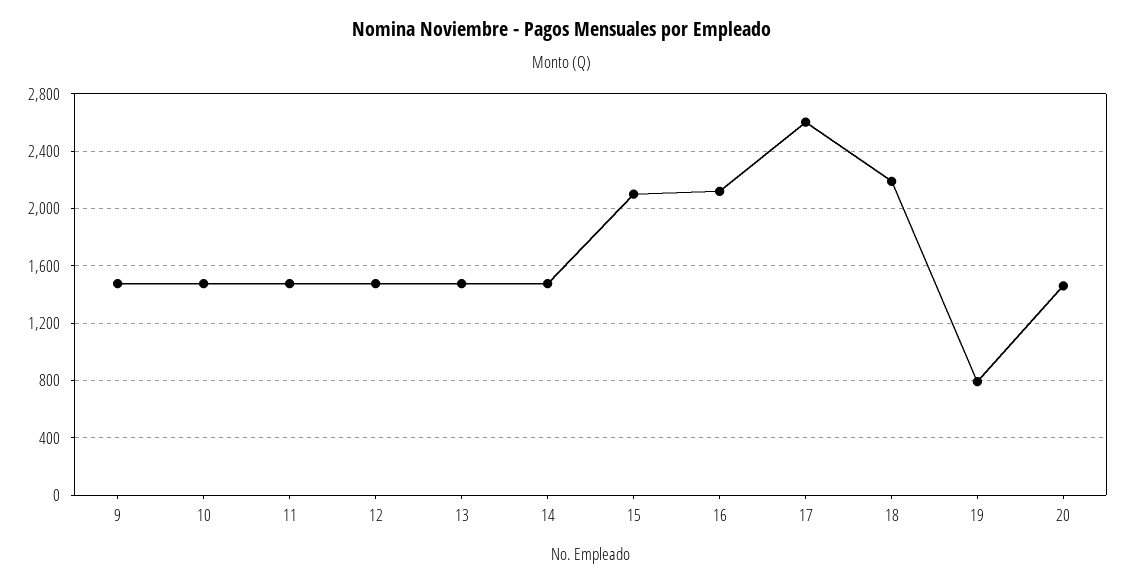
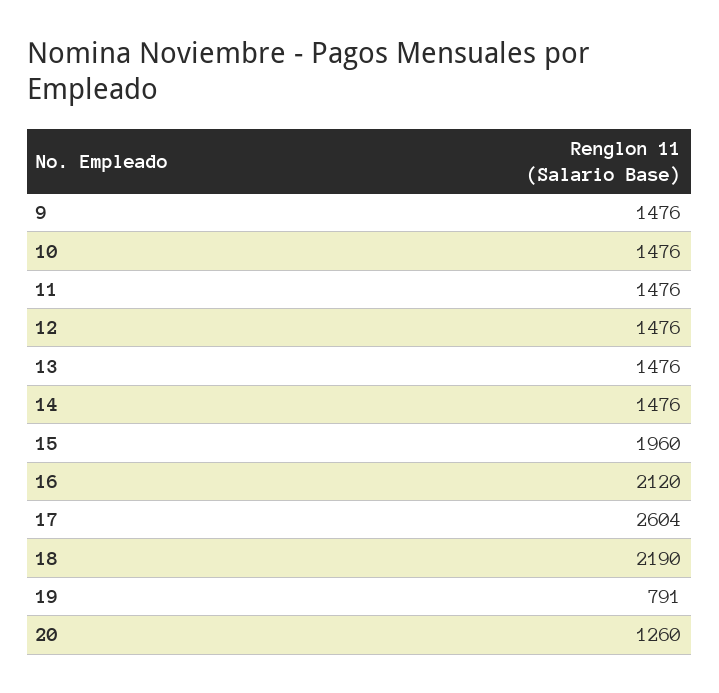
15: 2100 -> 1960
20: 1450 -> 1260

